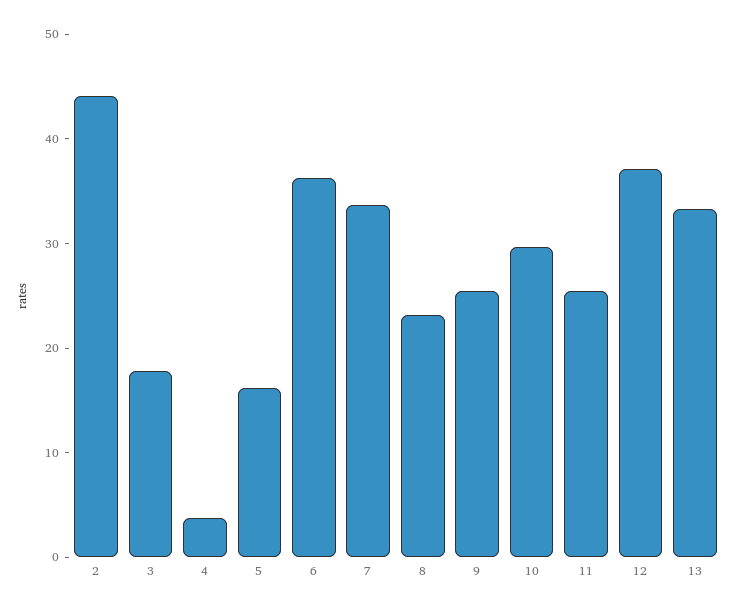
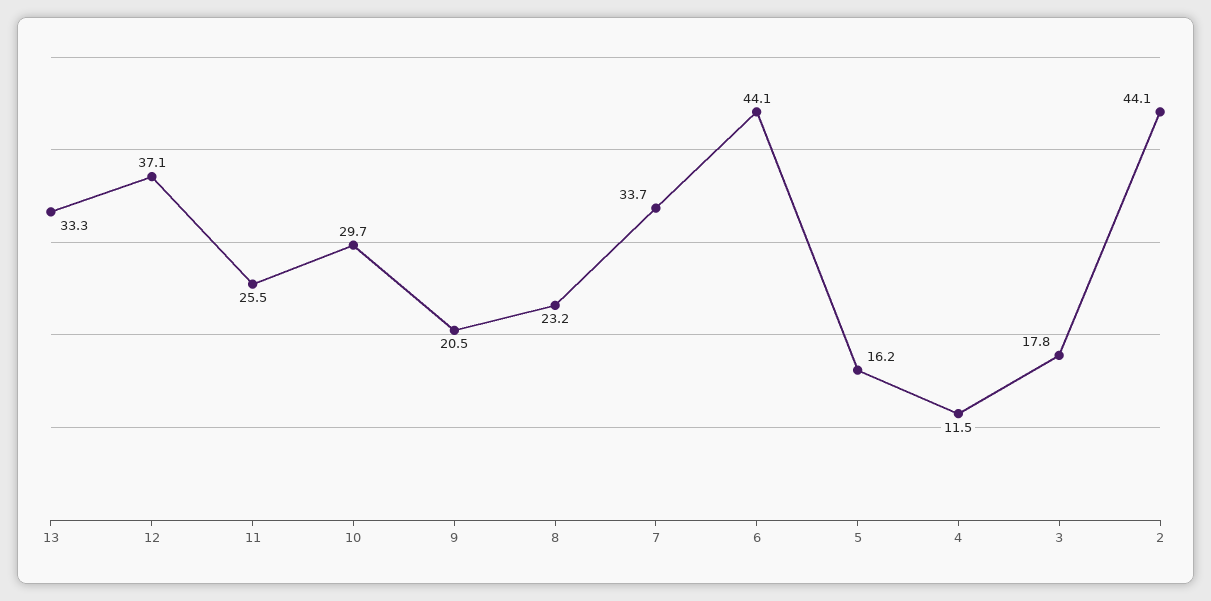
4: 4 -> 11.5
6: 36 -> 44.1
9: 26 -> 20.5

